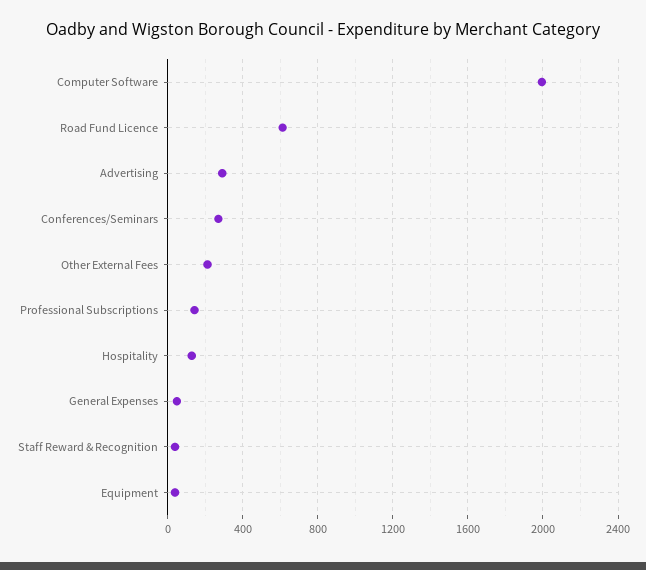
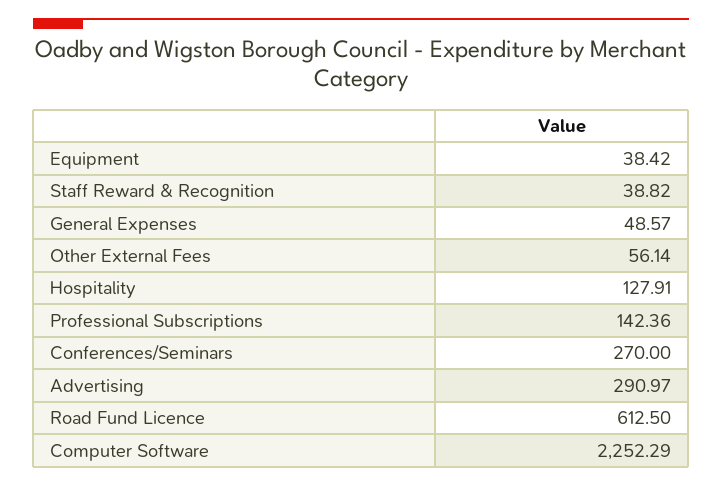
Computer Software: 2000 -> 2252.29
Other External Fees: 200 -> 56.14

